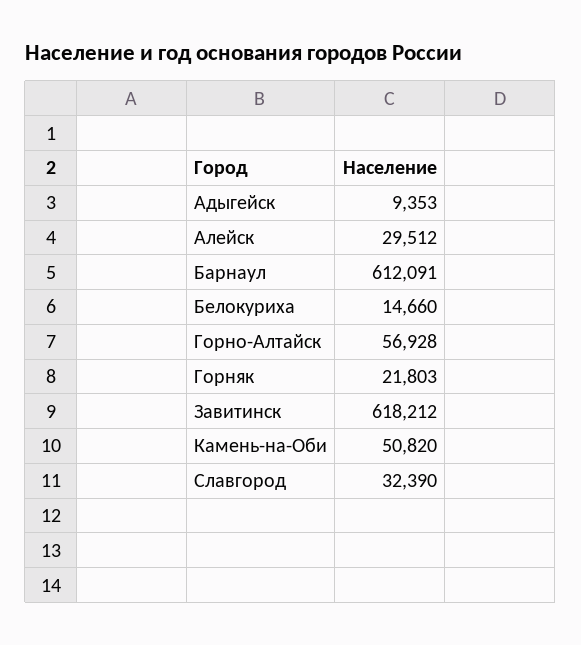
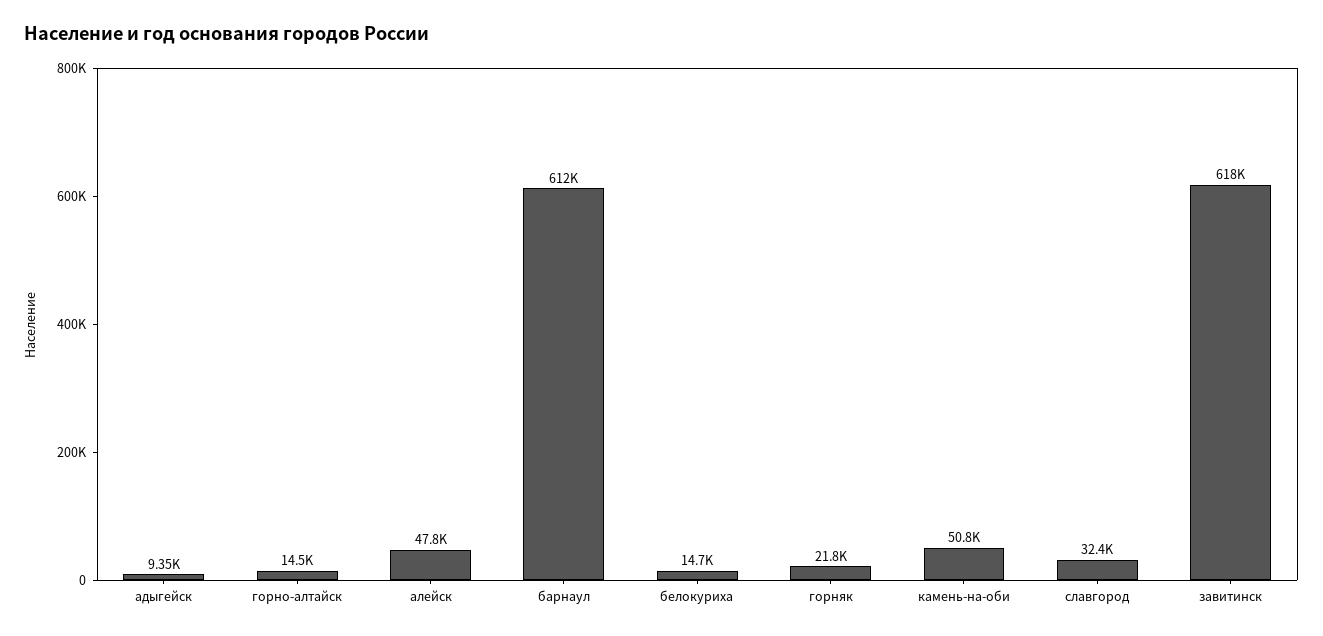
Алейск: 29512 -> 47800
Горно-Алтайск: 56928 -> 14500

